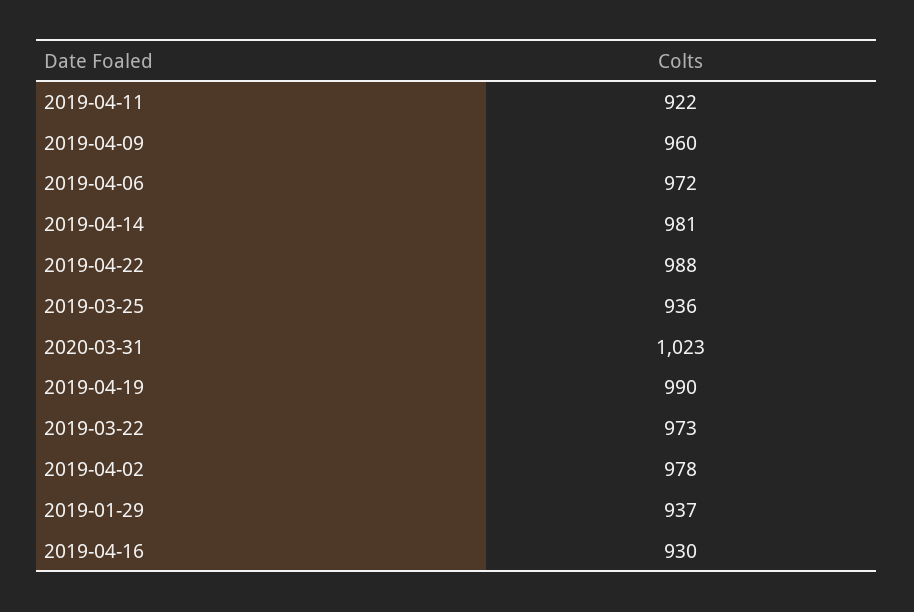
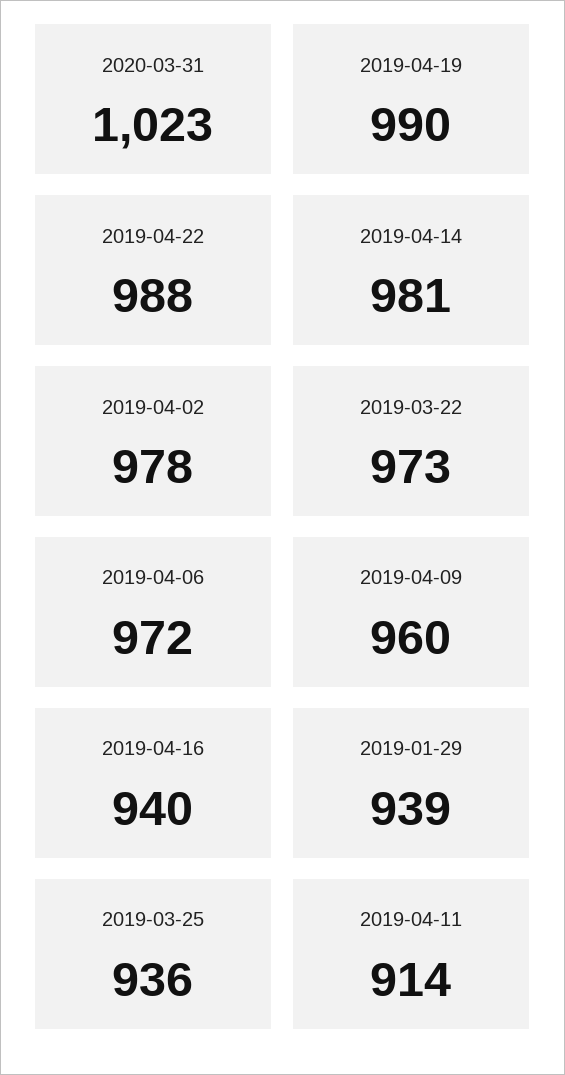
2019-04-11: 922 -> 914
2019-01-29: 937 -> 939
2019-04-16: 930 -> 940

